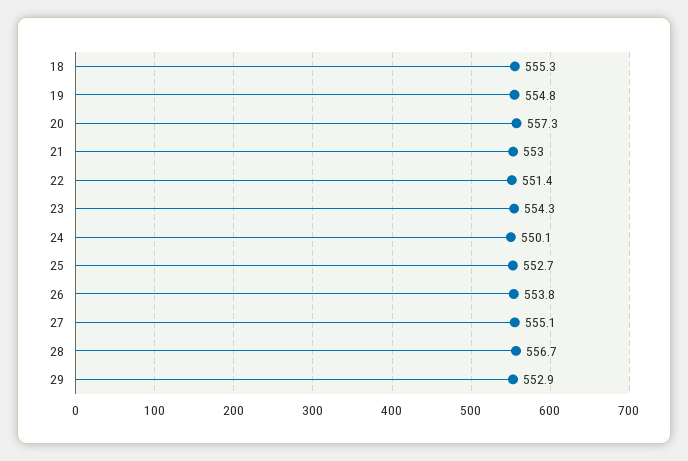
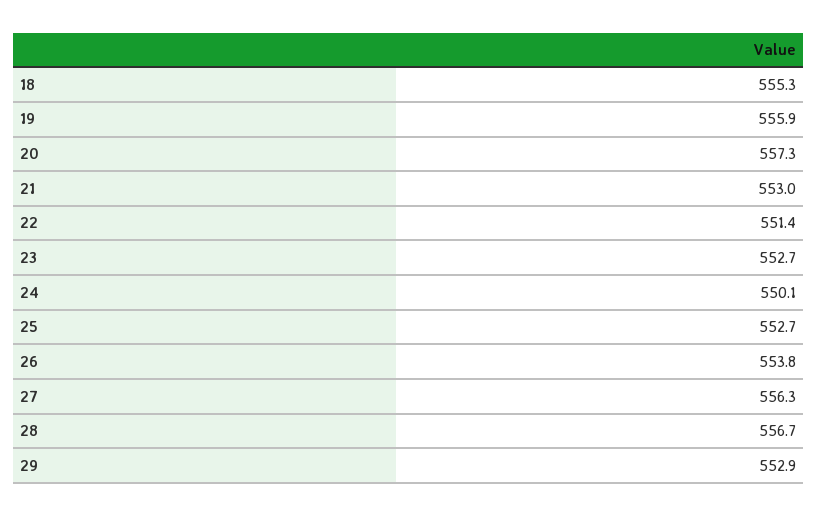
19: 554.8 -> 555.9
23: 554.3 -> 552.7
27: 555.1 -> 556.3

